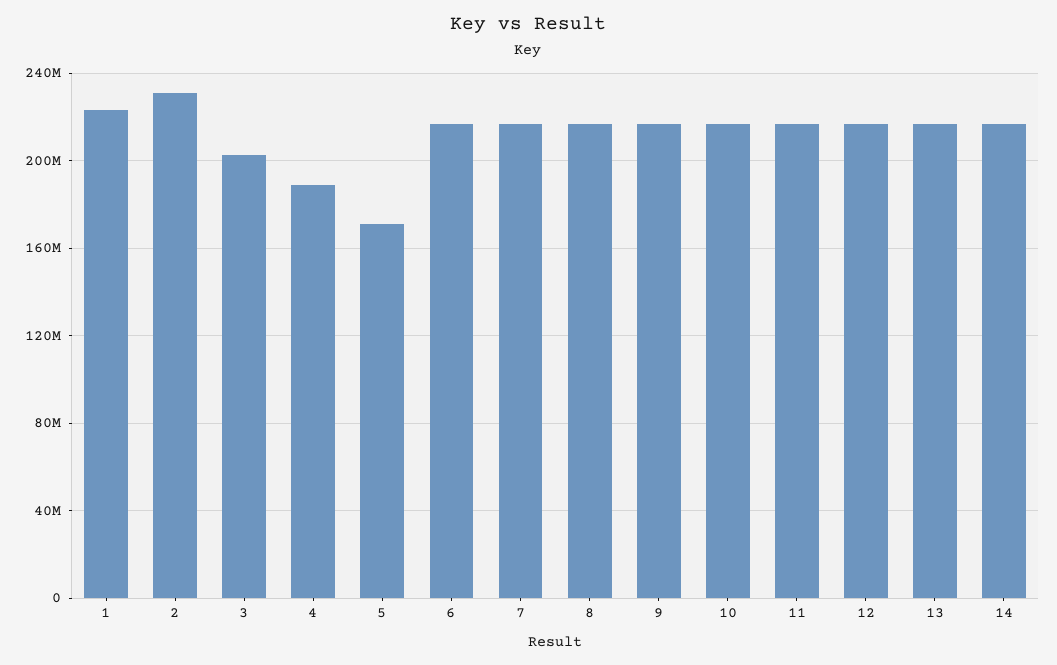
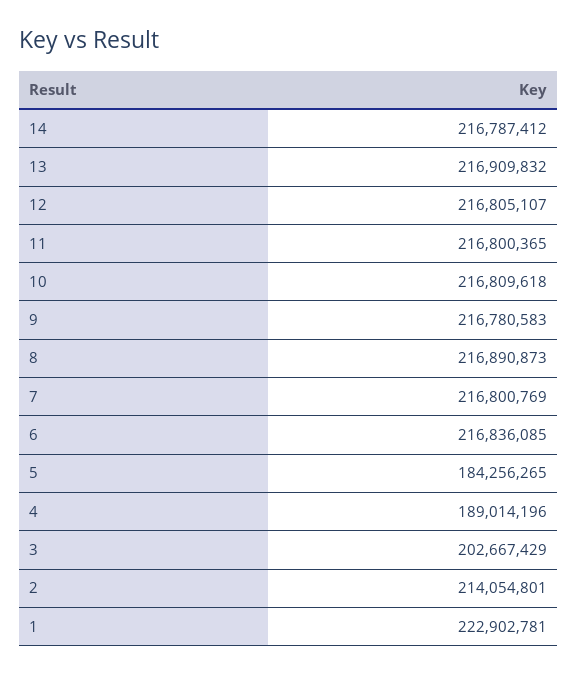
2: 230000000 -> 214054801
5: 170000000 -> 184256265

